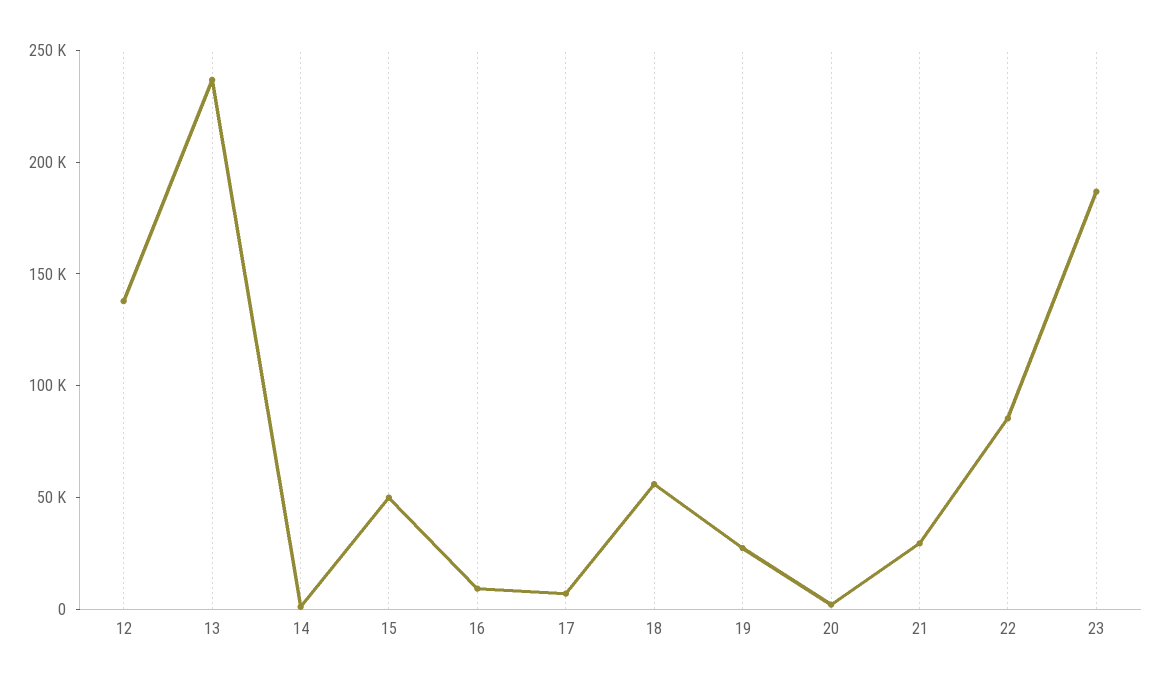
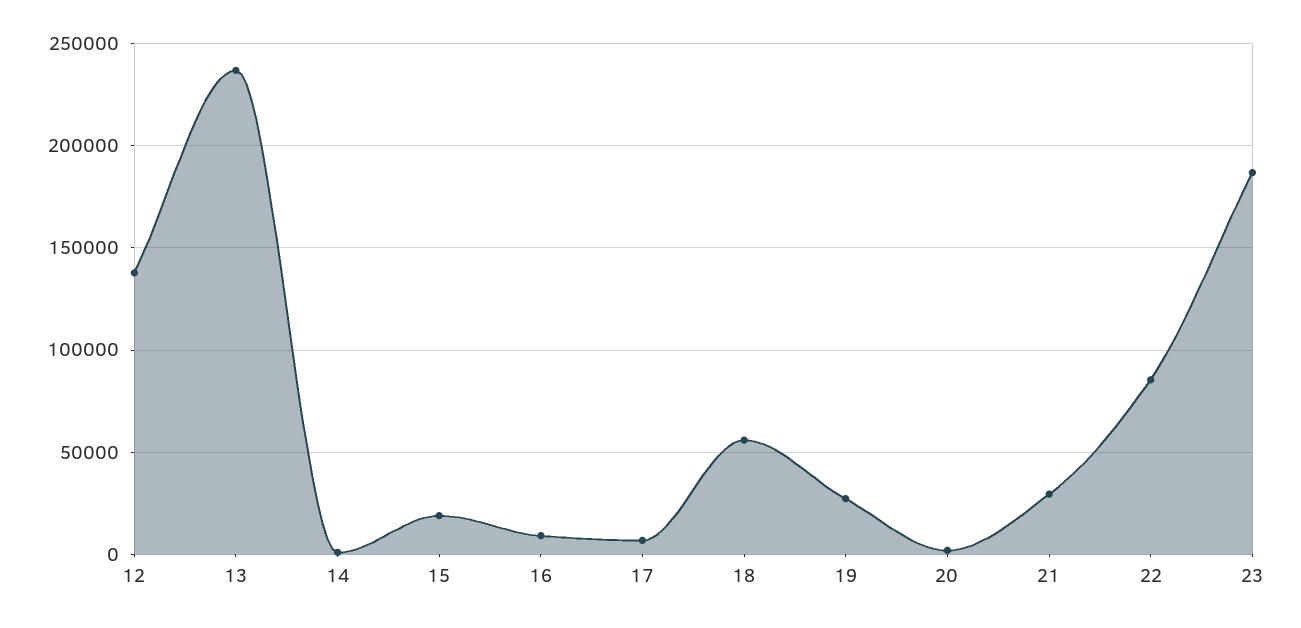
15: 50000 -> 20000

